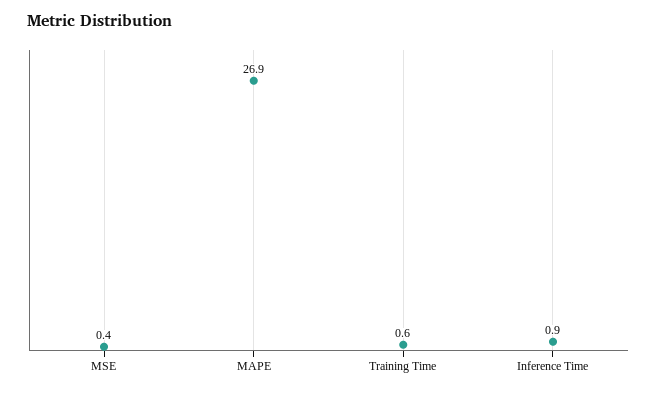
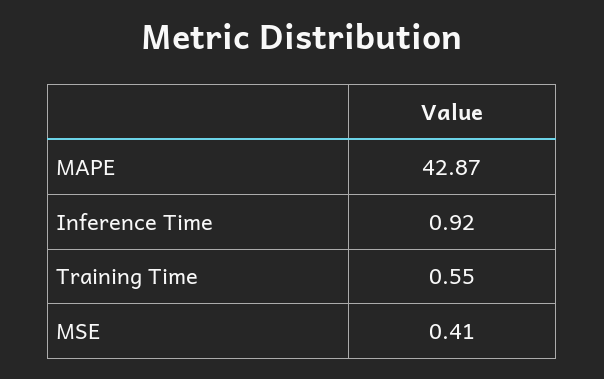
MAPE: 26.9 -> 42.87

